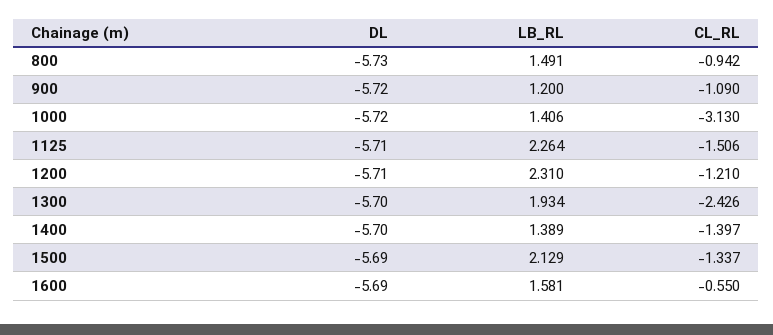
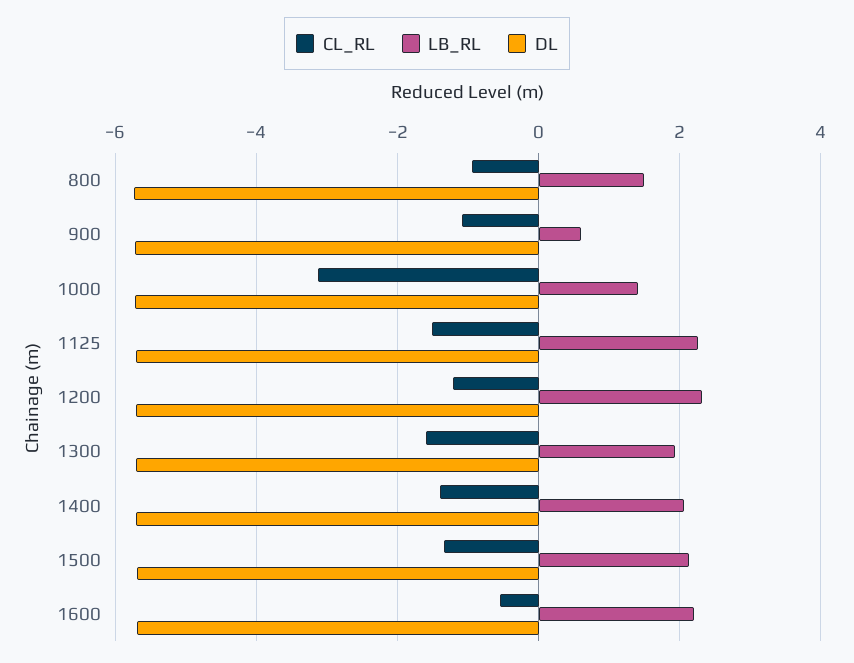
LB_RL, 900: 1.2 -> 0.6
CL_RL, 1300: -2.426 -> -1.6
LB_RL, 1400: 1.389 -> 2
LB_RL, 1600: 1.581 -> 2.2

